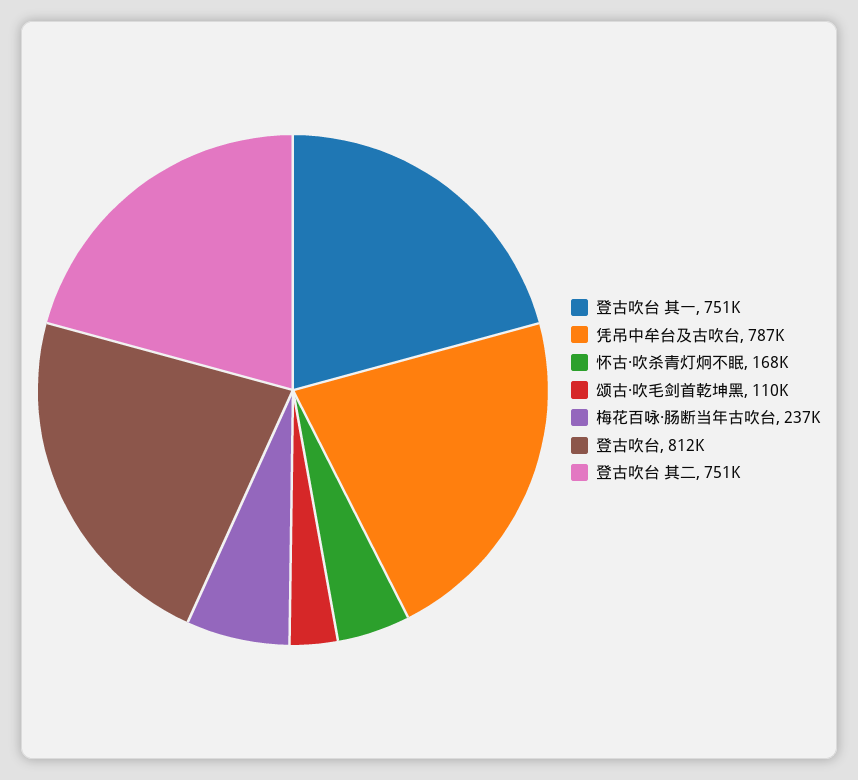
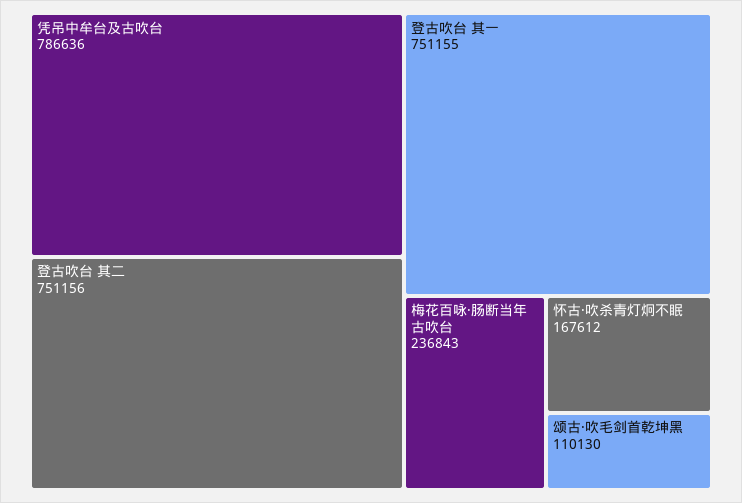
登古吹台: 812000 -> none

